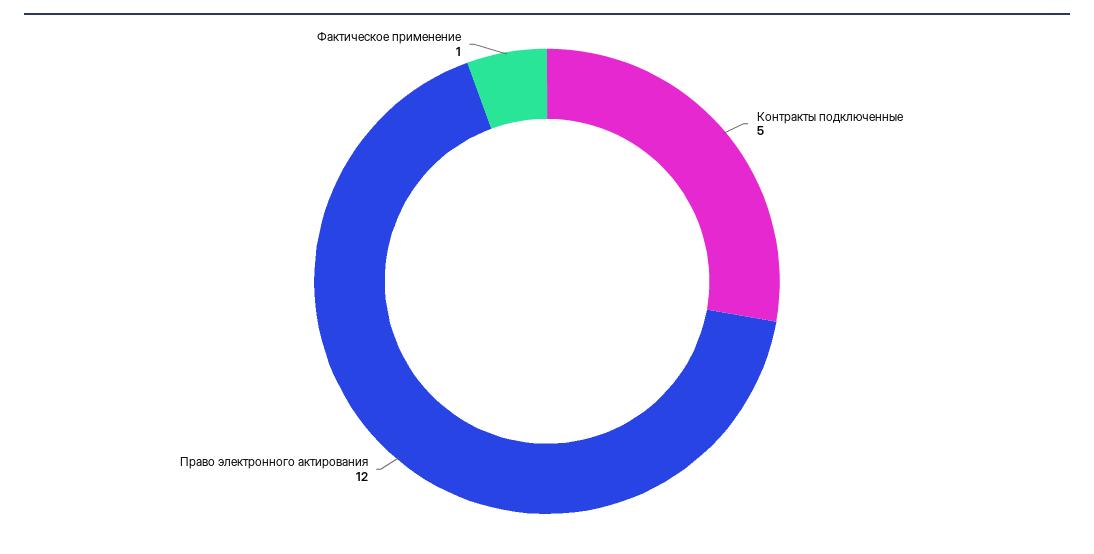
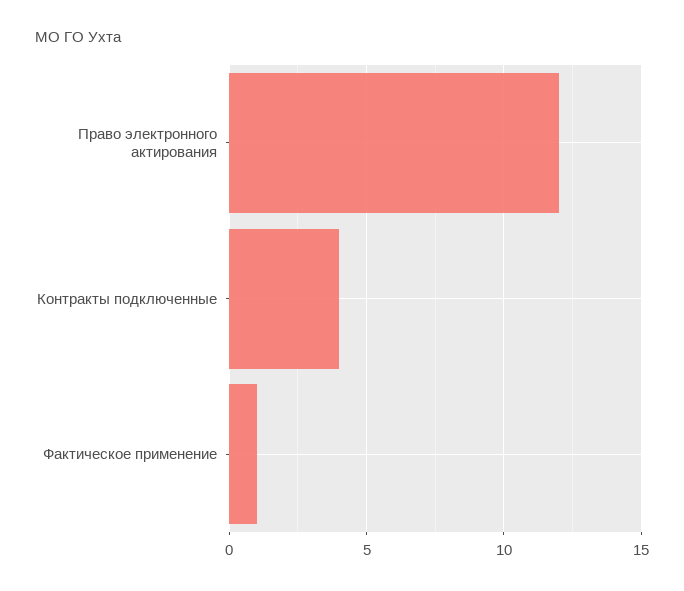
Контракты подключенные: 5 -> 4

